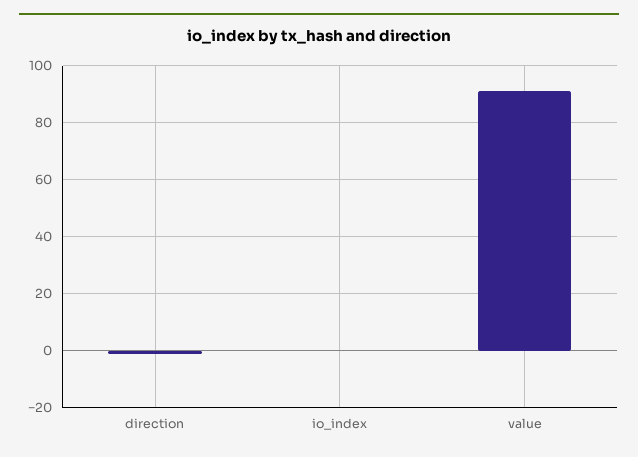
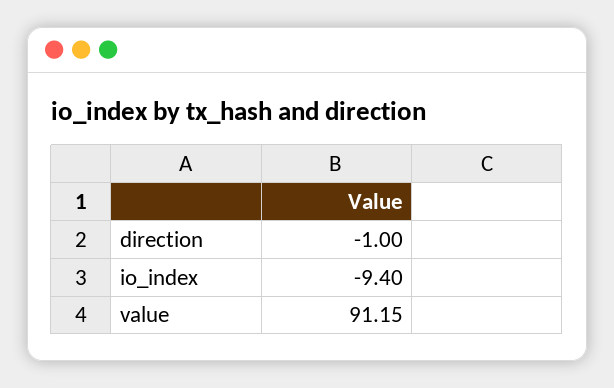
io_index: 0 -> -9.4

